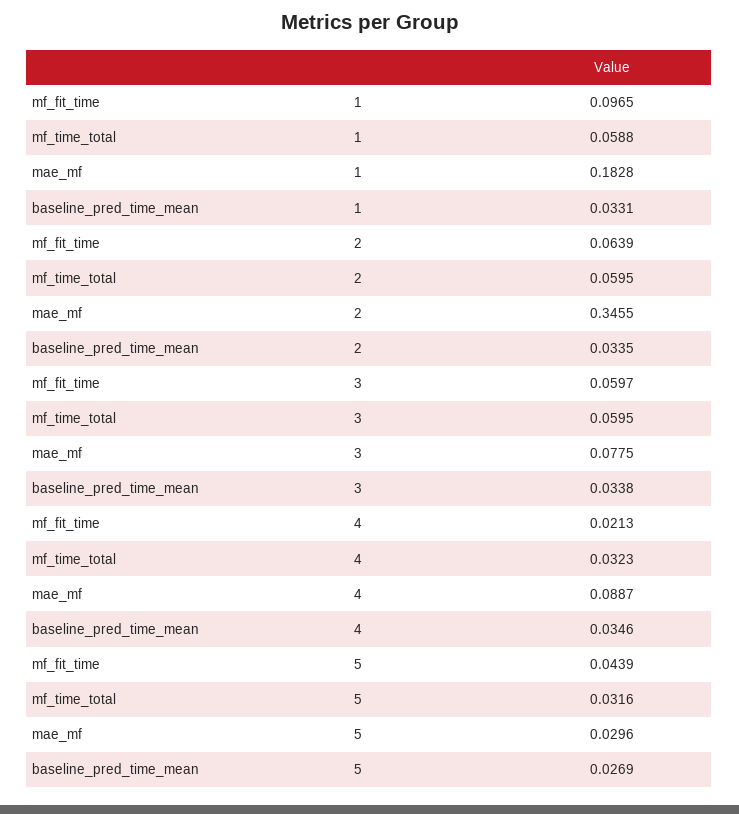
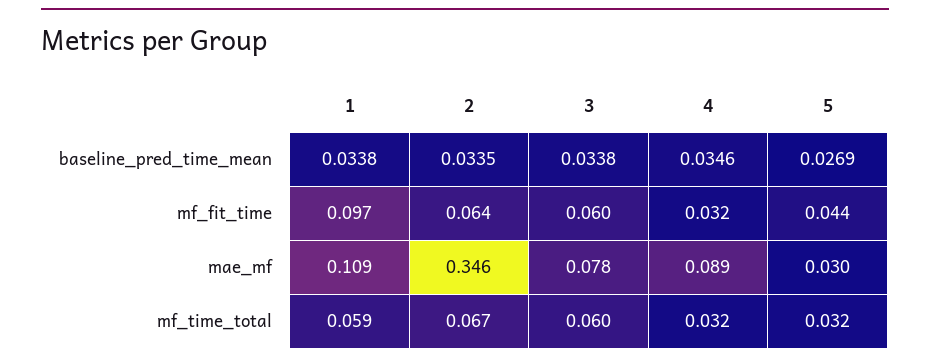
mae_mf, 1: 0.1828 -> 0.109
baseline_pred_time_mean, 1: 0.0331 -> 0.0338
mf_time_total, 2: 0.0595 -> 0.067
mf_fit_time, 4: 0.0213 -> 0.032

